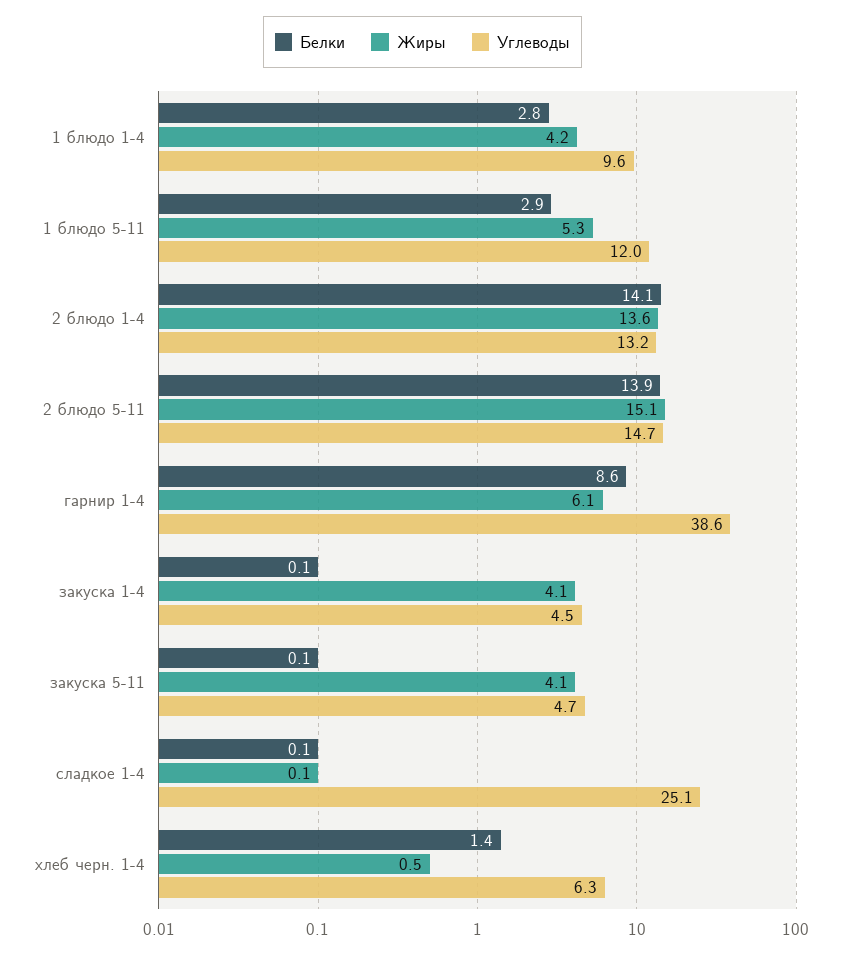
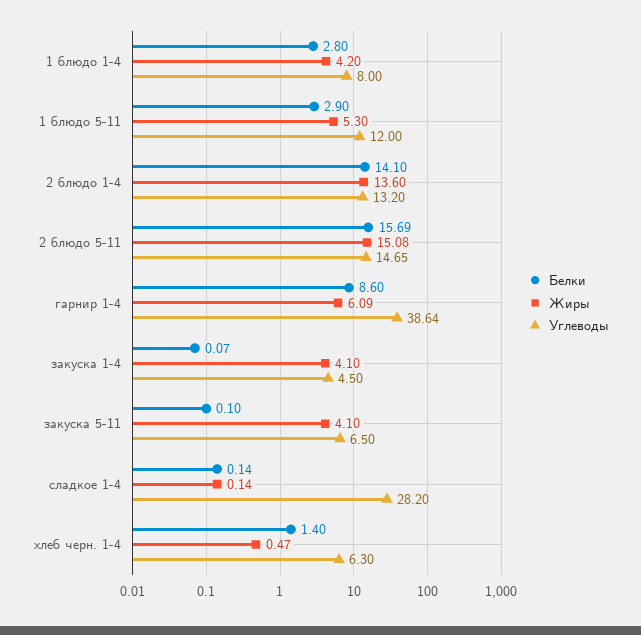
Углеводы, 1 блюдо 1-4: 9.6 -> 8
Белки, 2 блюдо 5-11: 13.9 -> 15.69
Углеводы, закуска 5-11: 4.7 -> 6.5
Углеводы, сладкое 1-4: 25.1 -> 28.2

